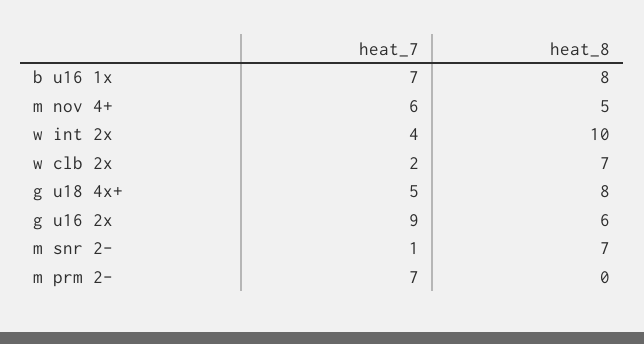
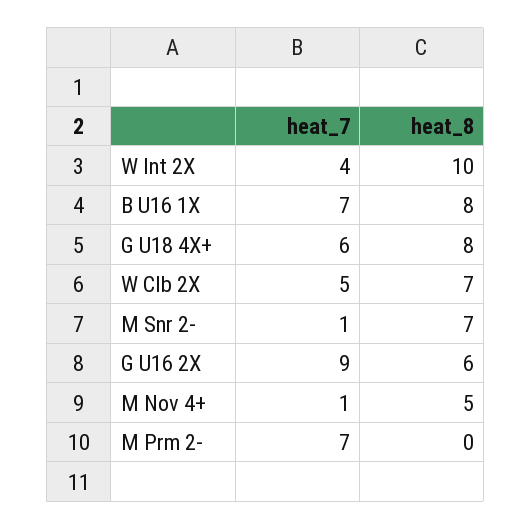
heat_7, m nov 4+: 6 -> 1
heat_7, w clb 2x: 2 -> 5
heat_7, g u18 4x+: 5 -> 6

